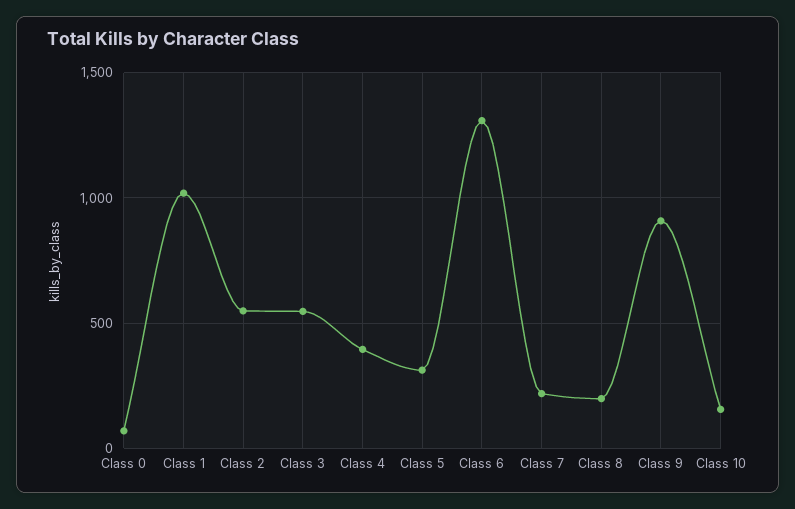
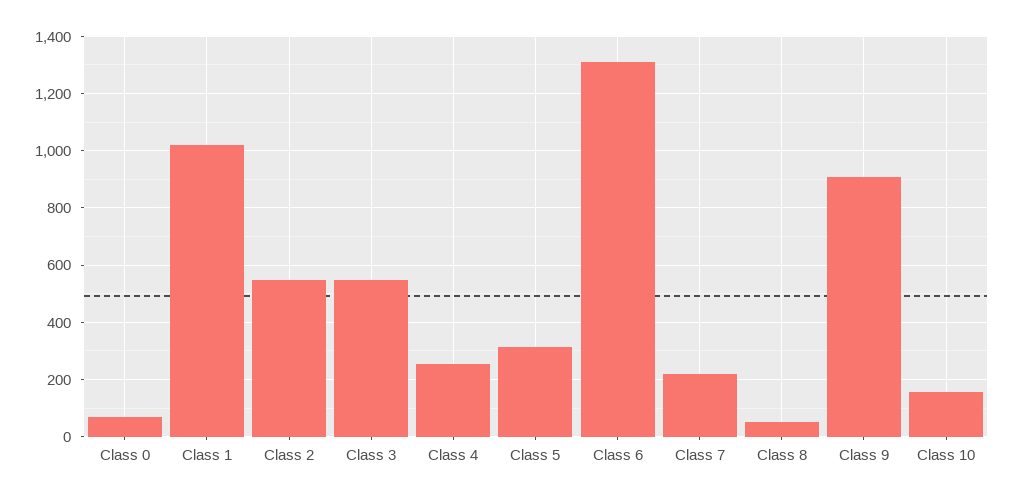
Class 4: 400 -> 250
Class 8: 200 -> 50

